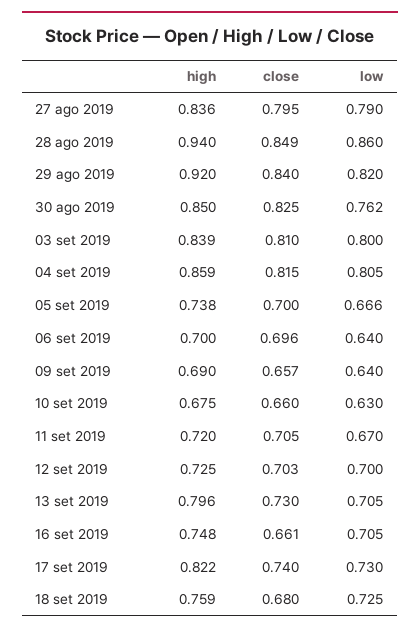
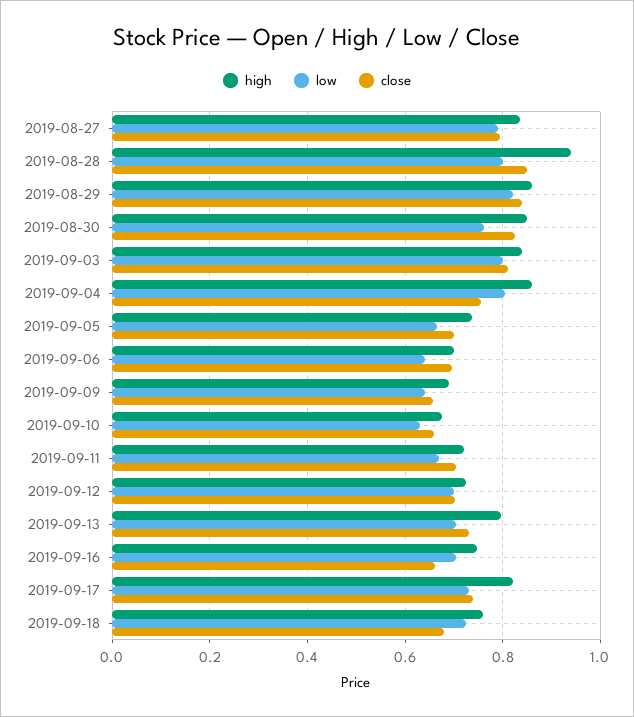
low, 28 ago 2019: 0.86 -> 0.8
high, 29 ago 2019: 0.92 -> 0.86
close, 04 set 2019: 0.815 -> 0.76

